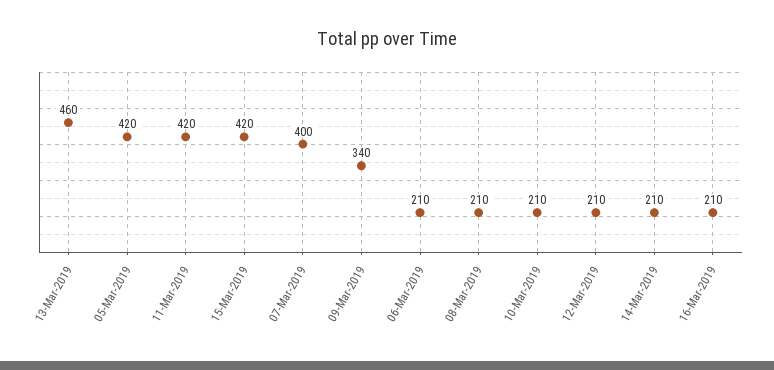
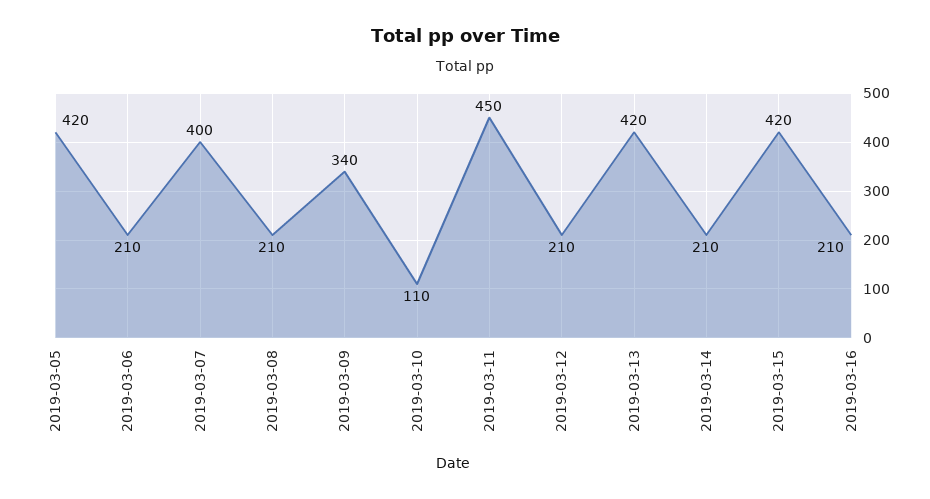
13-Mar-2019: 460 -> 420
11-Mar-2019: 420 -> 450
10-Mar-2019: 210 -> 110

